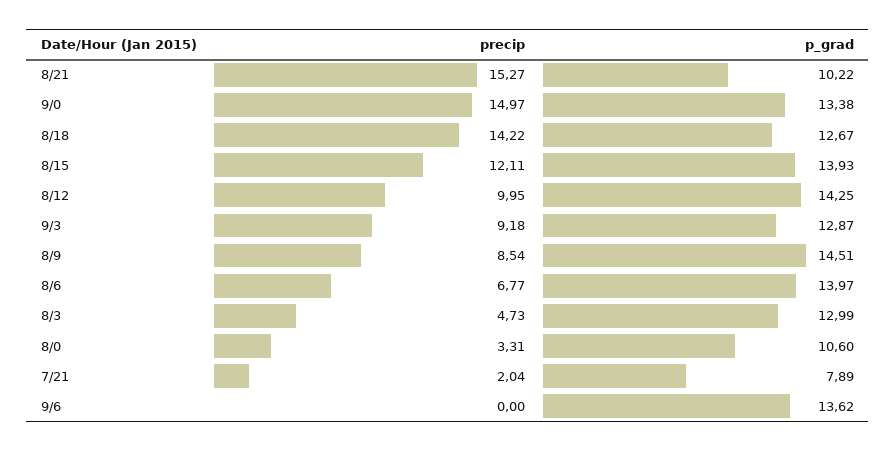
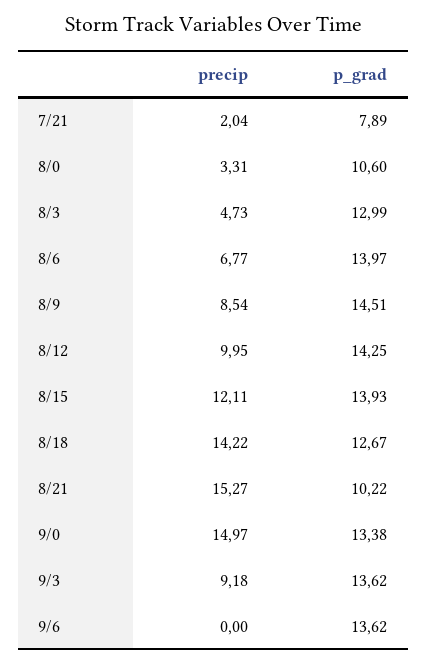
p_grad, 9/3: 12.87 -> 13.62

